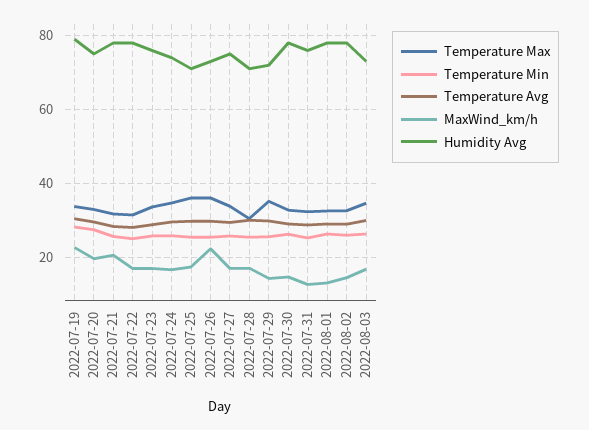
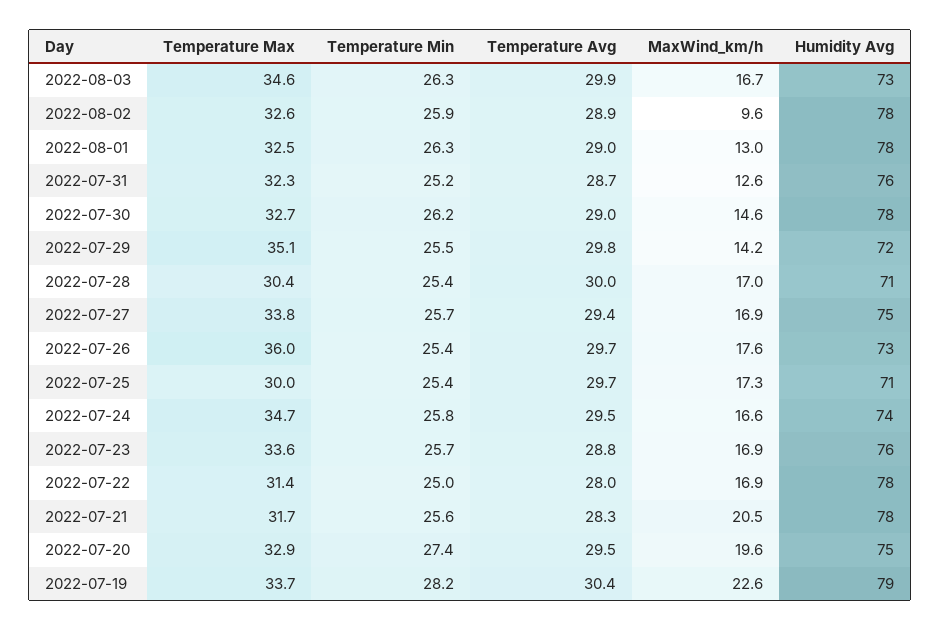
Temperature Max, 2022-07-25: 36 -> 30
MaxWind_km/h, 2022-07-26: 22 -> 17.6
MaxWind_km/h, 2022-08-02: 14 -> 9.6

